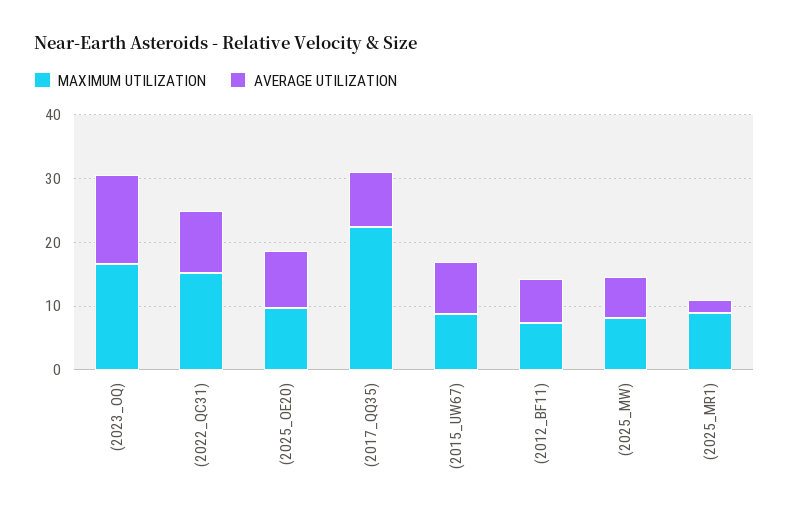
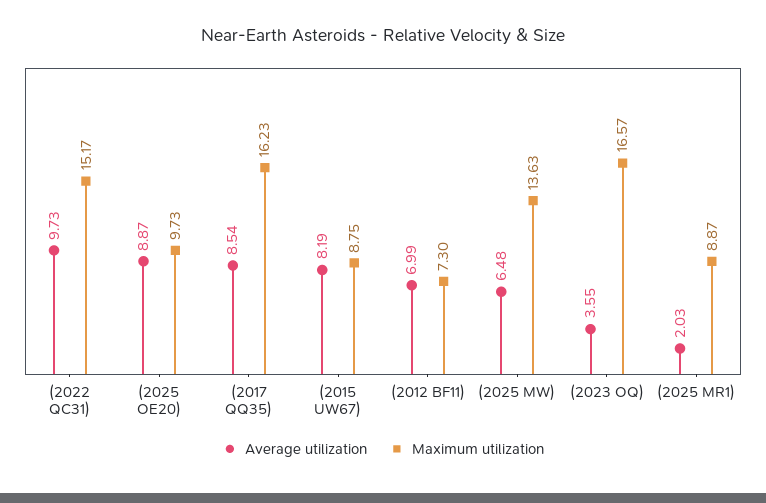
AVERAGE UTILIZATION, (2023_OQ): 14 -> 3.55
MAXIMUM UTILIZATION, (2017_QQ35): 22 -> 16.23
MAXIMUM UTILIZATION, (2025_MW): 8 -> 13.63

